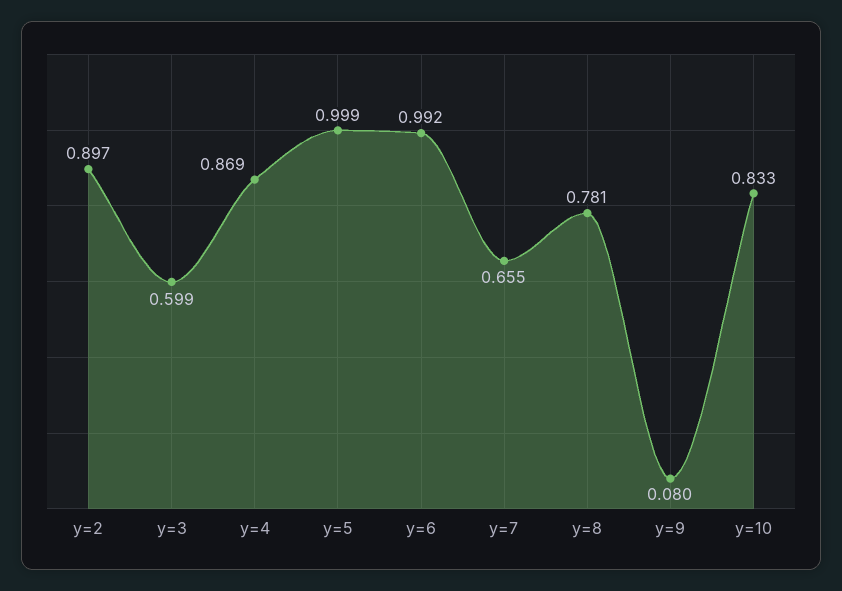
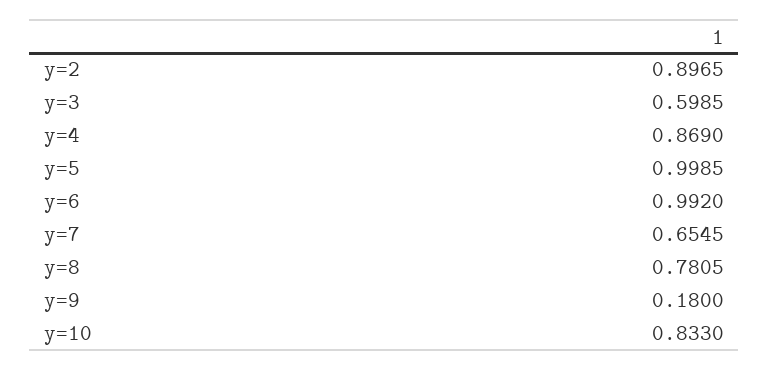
y=9: 0.08 -> 0.18

